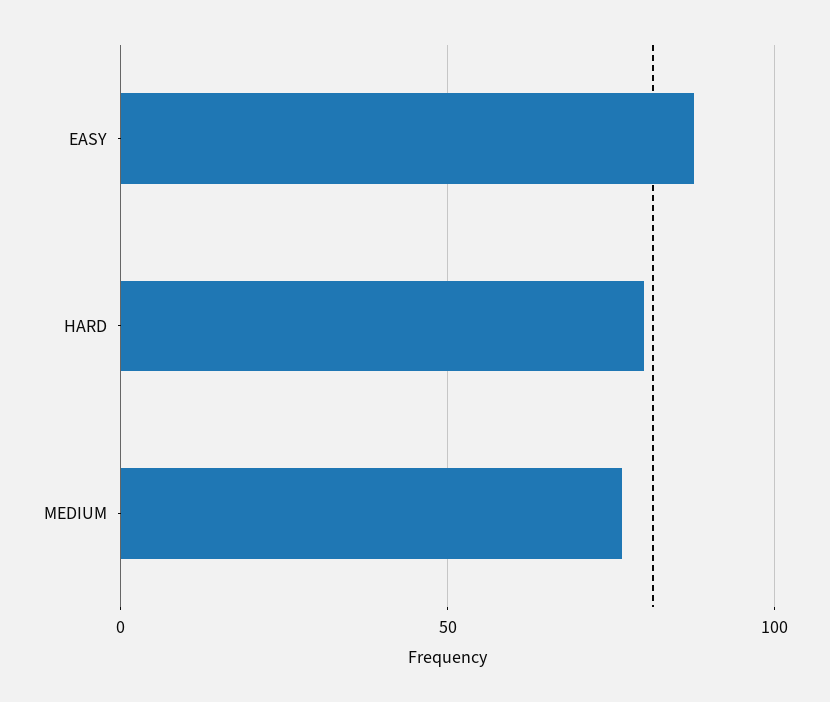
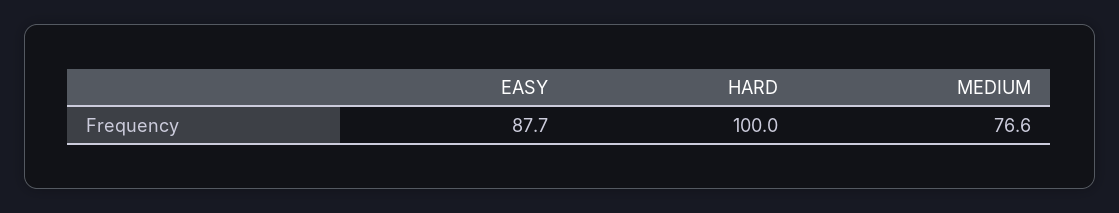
HARD: 80 -> 100

